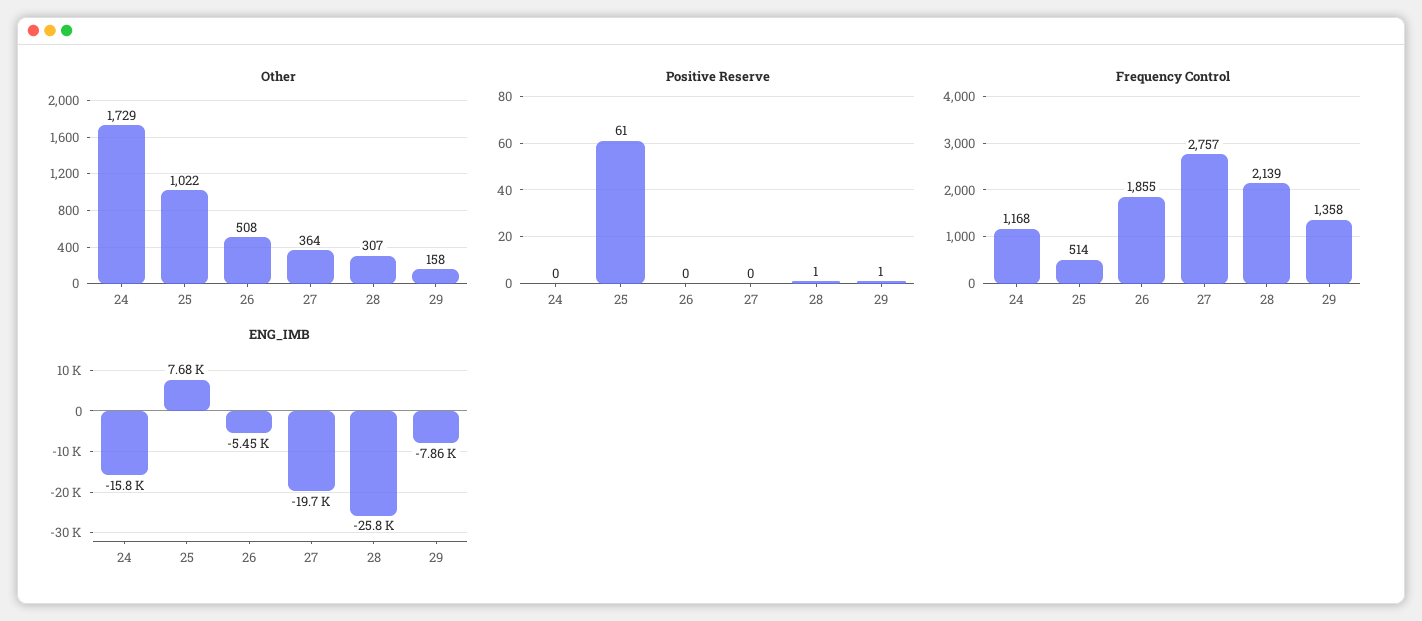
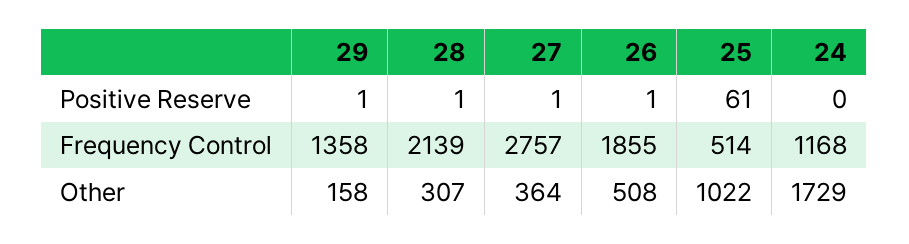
Positive Reserve, 26: 0 -> 1
Positive Reserve, 27: 0 -> 1
ENG_IMB, 24: -15800 -> none
ENG_IMB, 25: 7680 -> none
ENG_IMB, 26: -5450 -> none
ENG_IMB, 27: -19700 -> none
ENG_IMB, 28: -25800 -> none
ENG_IMB, 29: -7860 -> none

